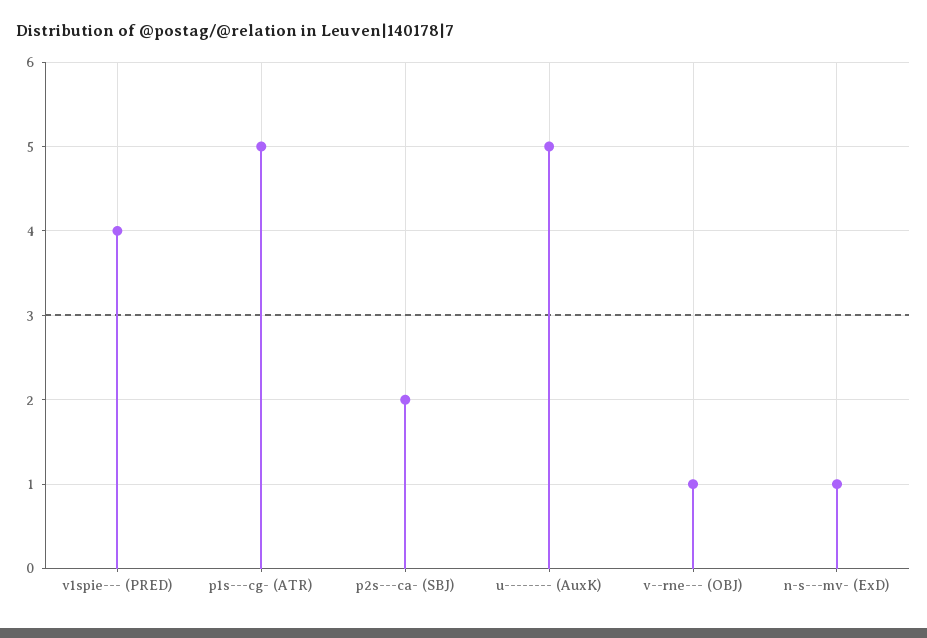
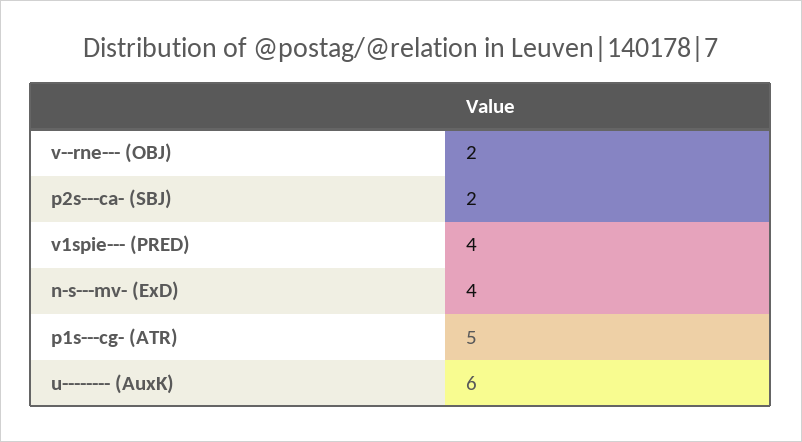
u-------- (AuxK): 5 -> 6
v--rne--- (OBJ): 1 -> 2
n-s---mv- (ExD): 1 -> 4

